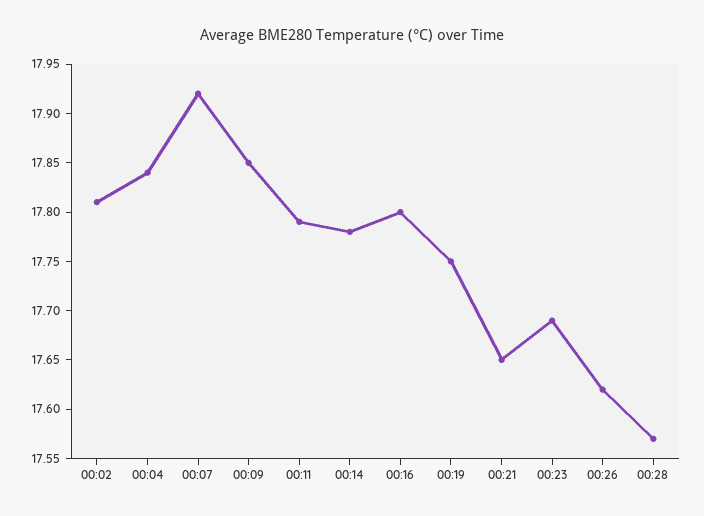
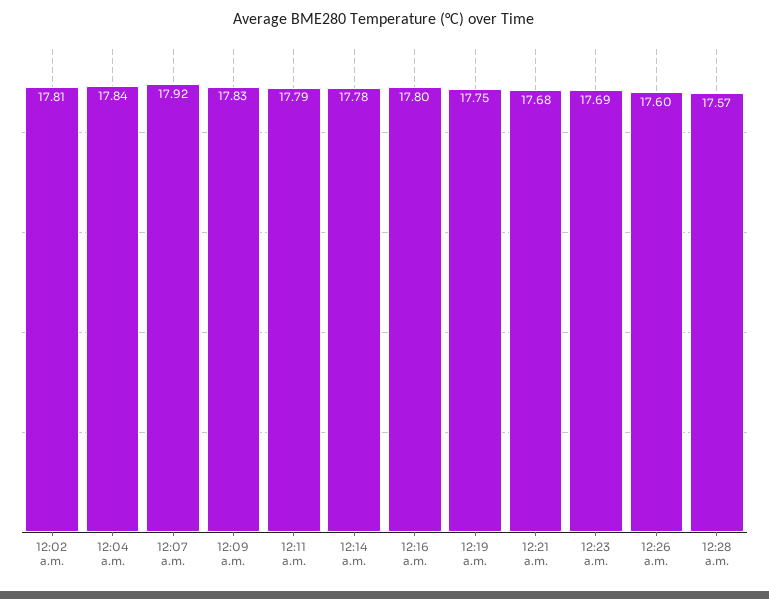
00:09: 17.85 -> 17.83
00:21: 17.65 -> 17.68
00:26: 17.62 -> 17.6

